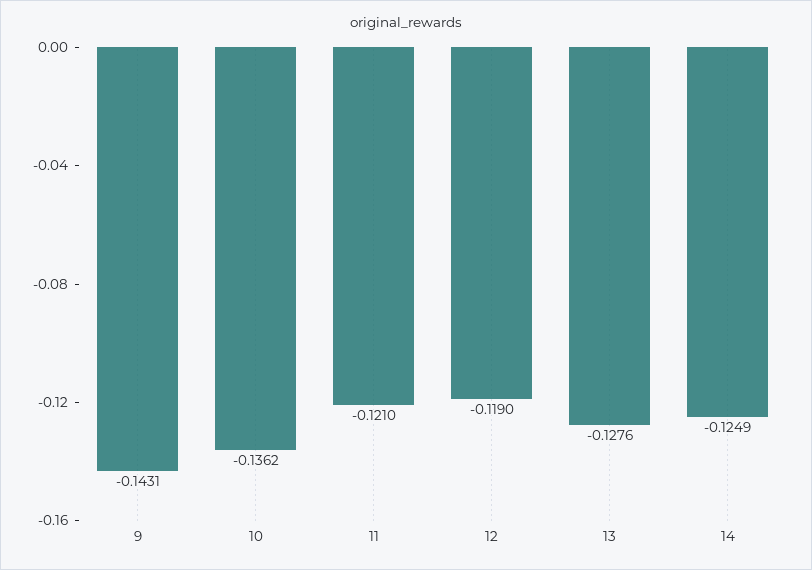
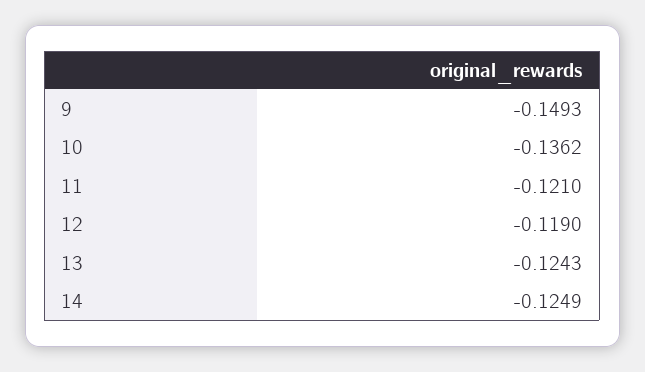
9: -0.1431 -> -0.1493
13: -0.1276 -> -0.1243

